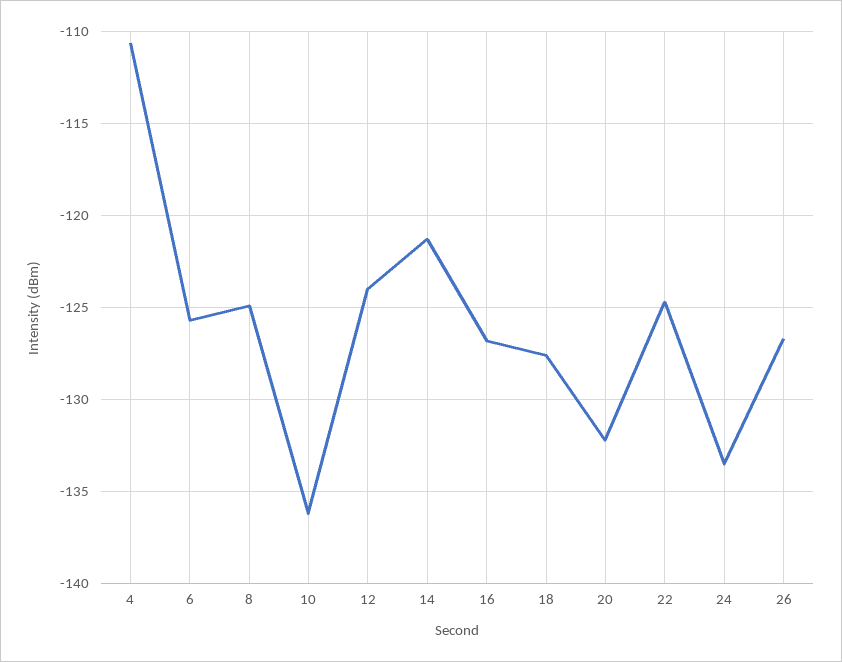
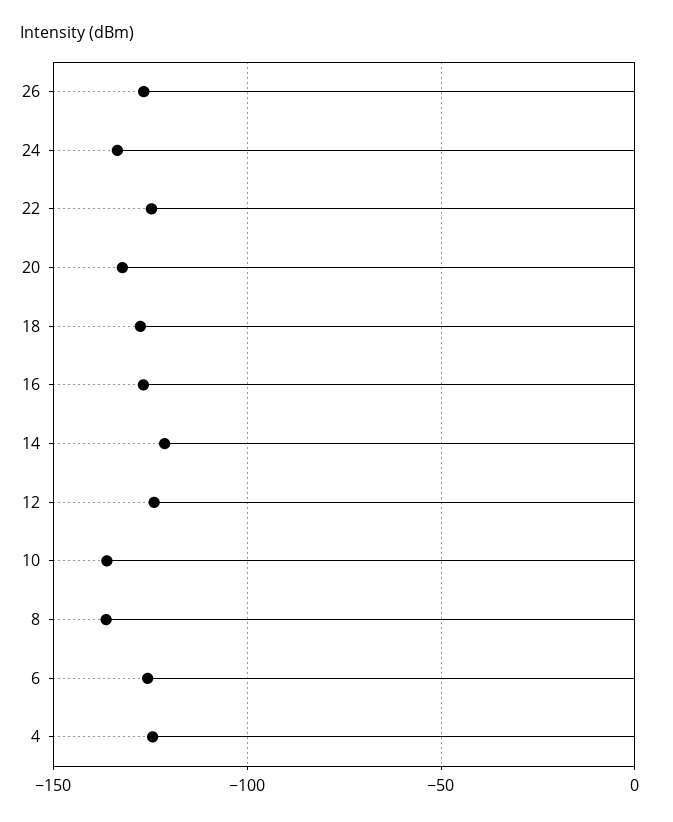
4: -110.5 -> -125
8: -125 -> -135

